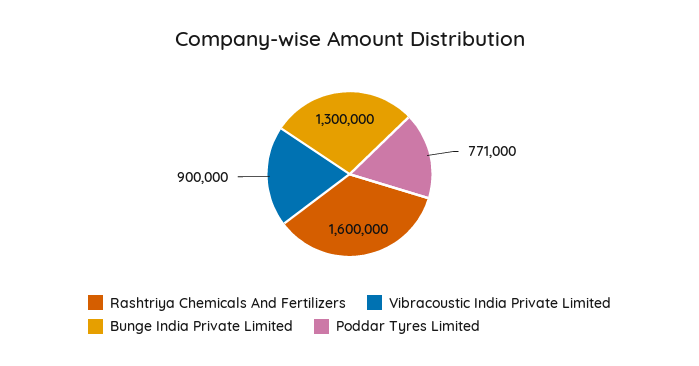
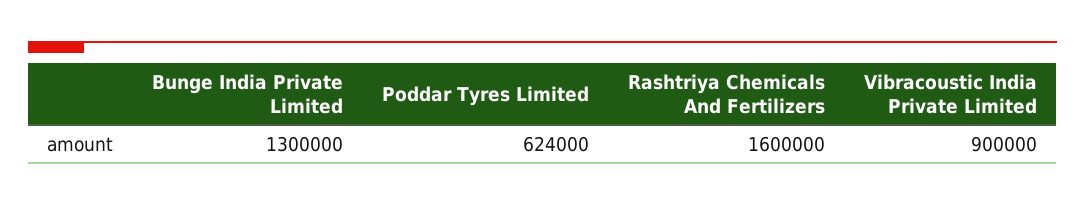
Poddar Tyres Limited: 771000 -> 624000

